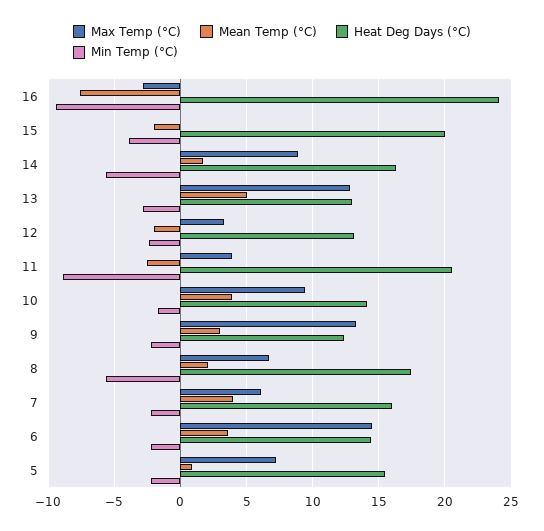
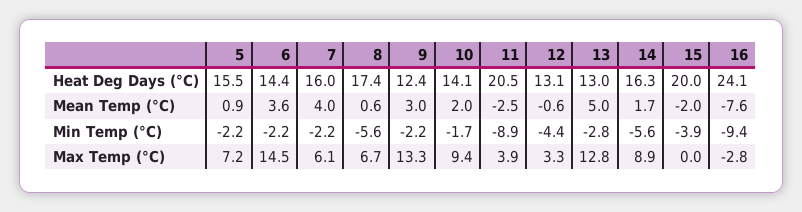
Mean Temp (°C), 12: -2 -> -0.6
Min Temp (°C), 12: -2.5 -> -4.4
Mean Temp (°C), 10: 4 -> 2
Mean Temp (°C), 8: 2 -> 0.6

